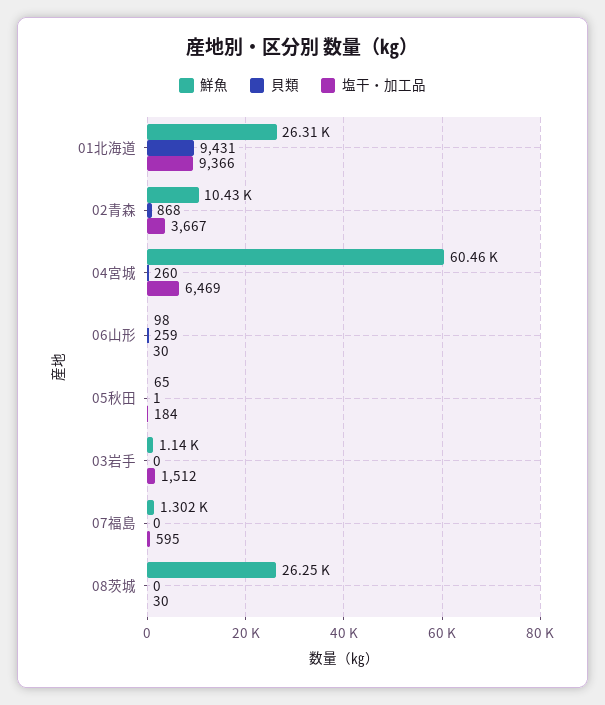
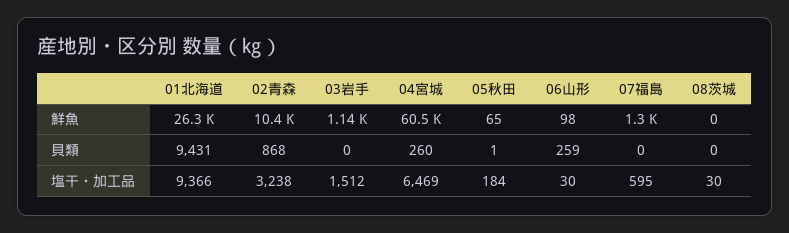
塩干・加工品, 02青森: 3667 -> 3238
鮮魚, 08茨城: 26250 -> 0

